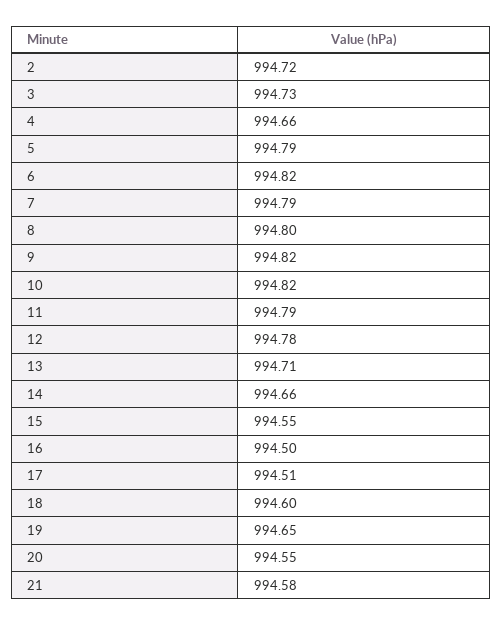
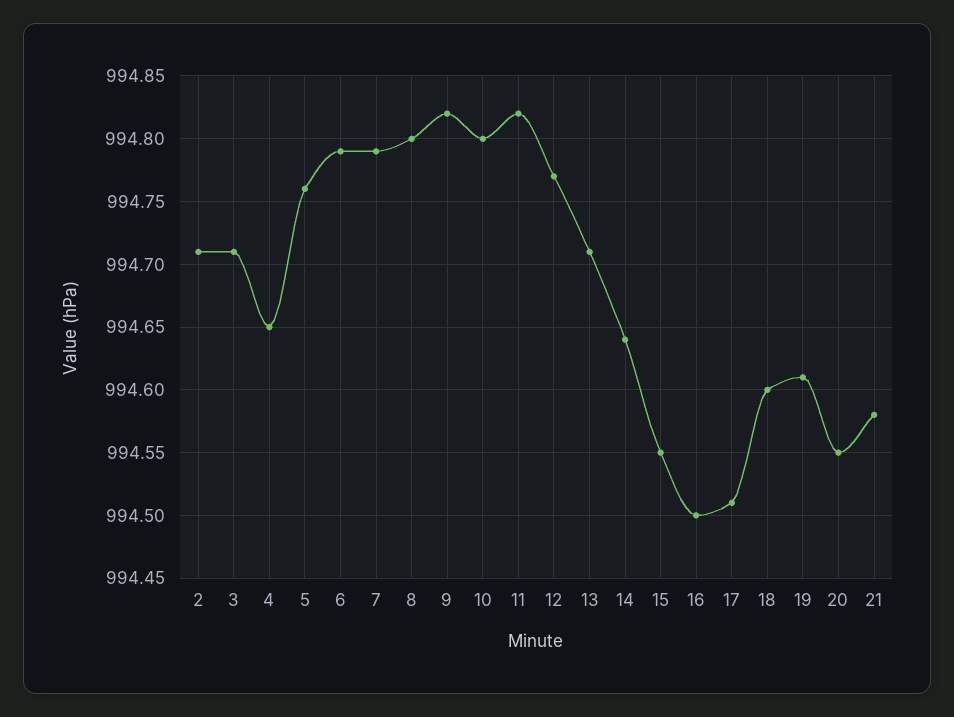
2: 994.72 -> 994.71
3: 994.73 -> 994.71
4: 994.66 -> 994.65
5: 994.79 -> 994.76
6: 994.82 -> 994.79
10: 994.82 -> 994.8
11: 994.79 -> 994.82
12: 994.78 -> 994.77
14: 994.66 -> 994.64
19: 994.65 -> 994.61

